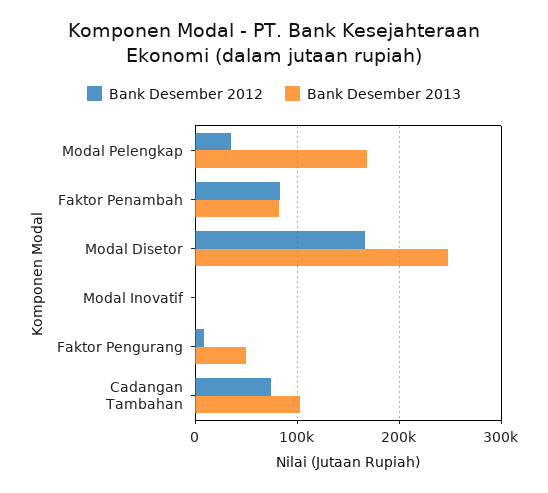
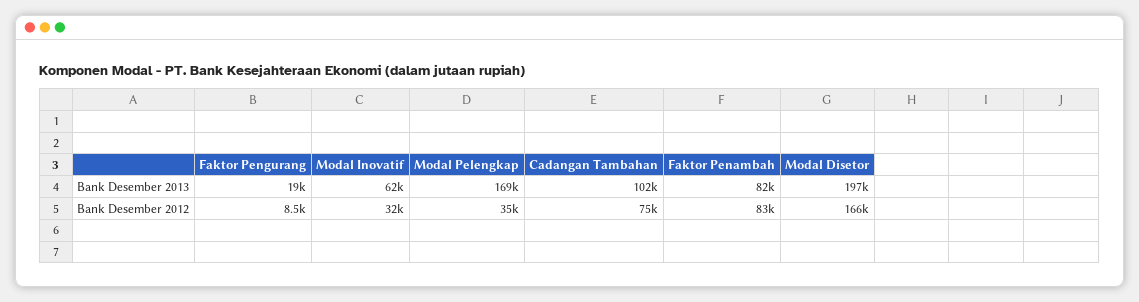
Bank Desember 2013, Modal Disetor: 250000 -> 197000
Bank Desember 2012, Modal Inovatif: 0 -> 32000
Bank Desember 2013, Modal Inovatif: 0 -> 62000
Bank Desember 2013, Faktor Pengurang: 50000 -> 19000

